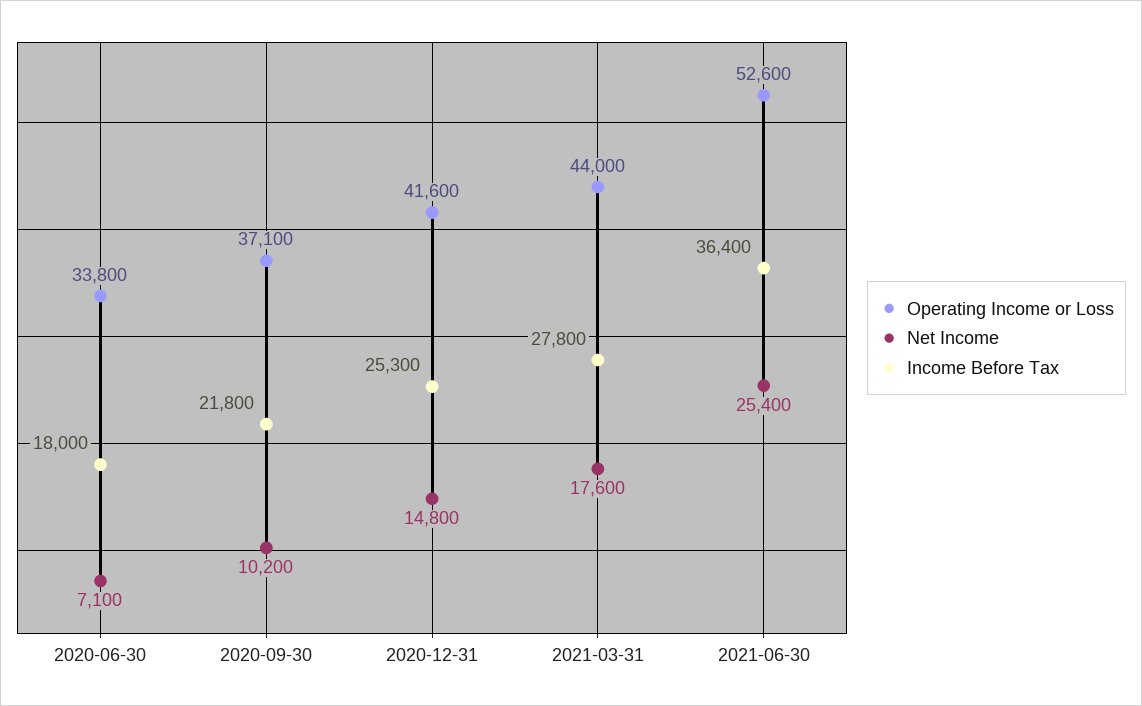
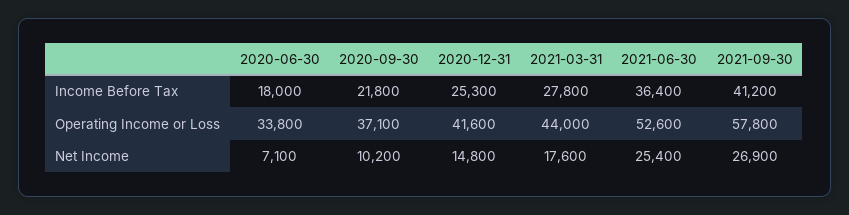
Income Before Tax, 2021-09-30: none -> 41200
Operating Income or Loss, 2021-09-30: none -> 57800
Net Income, 2021-09-30: none -> 26900

